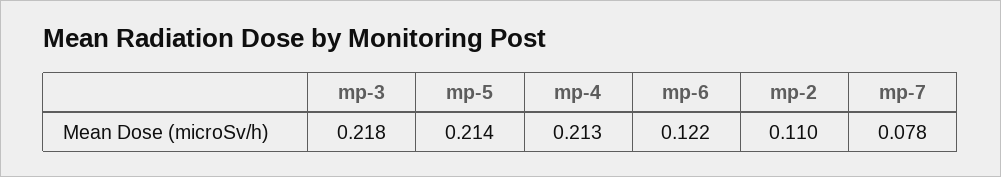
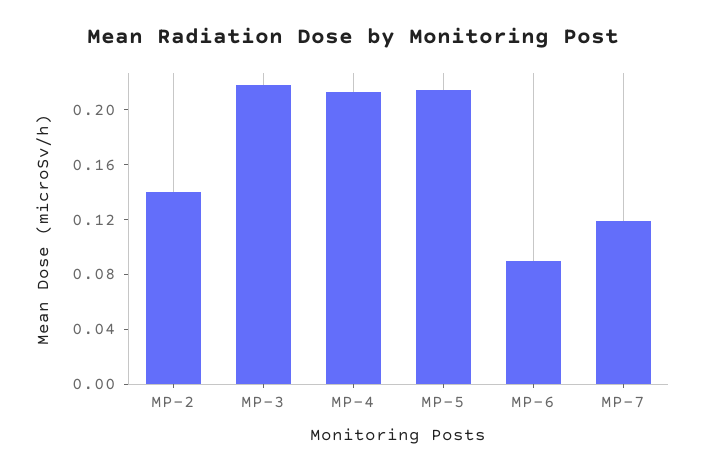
mp-6: 0.122 -> 0.09
mp-2: 0.11 -> 0.14
mp-7: 0.078 -> 0.12

